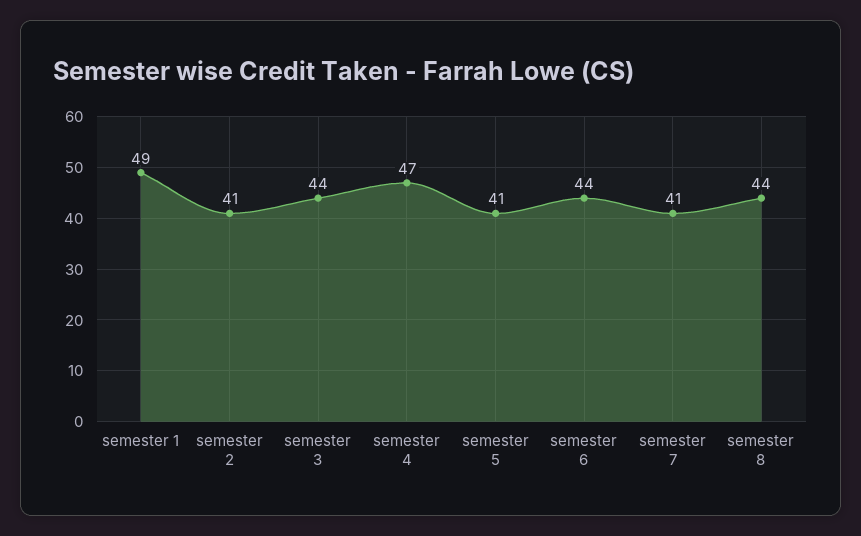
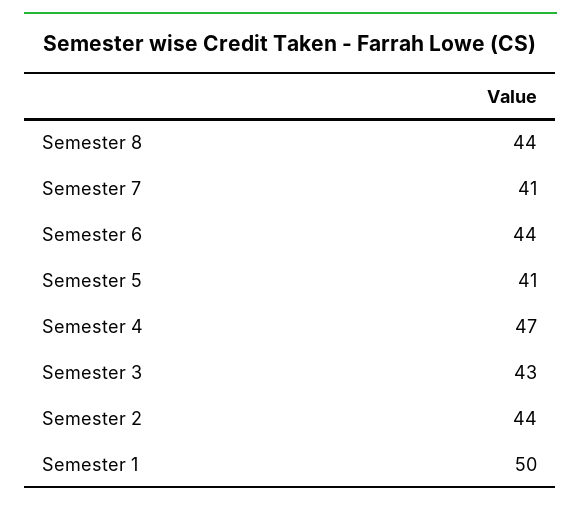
semester 1: 49 -> 50
semester 2: 41 -> 44
semester 3: 44 -> 43

